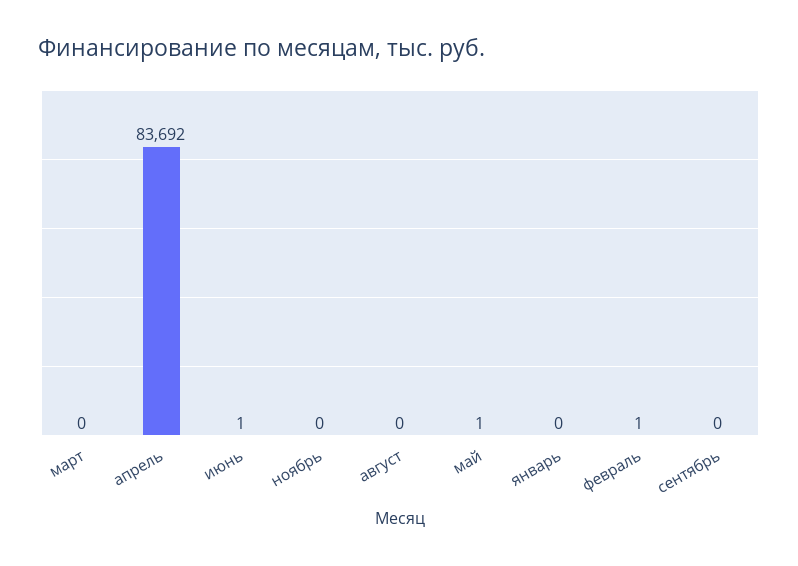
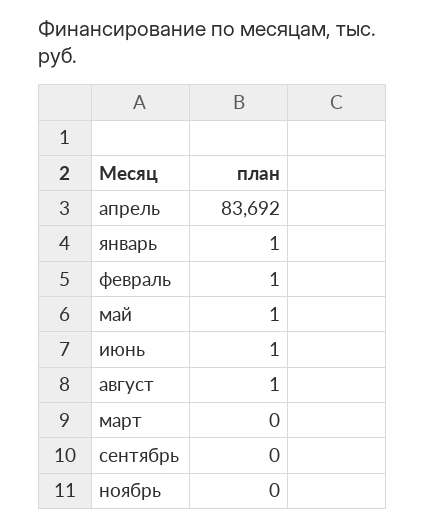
август: 0 -> 1
январь: 0 -> 1

